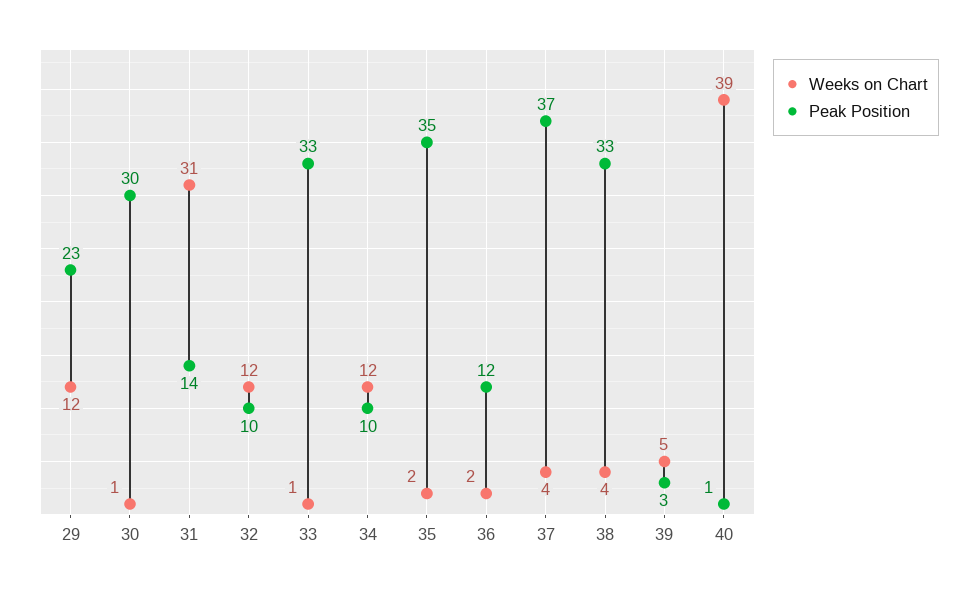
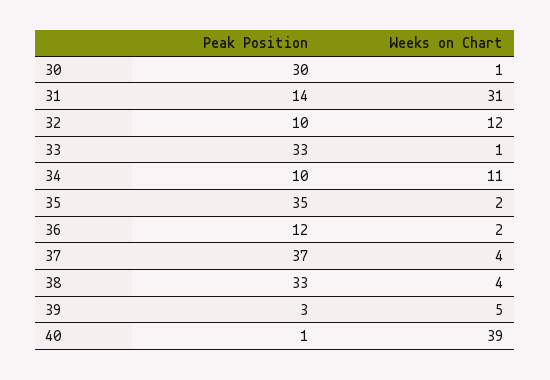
Weeks on Chart, 29: 12 -> none
Peak Position, 29: 23 -> none
Weeks on Chart, 34: 12 -> 11

